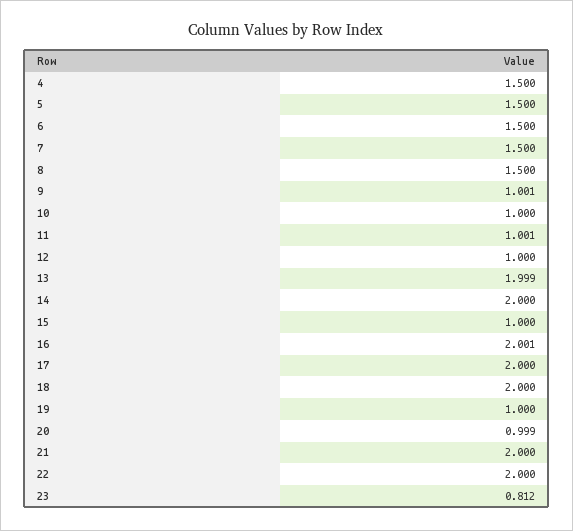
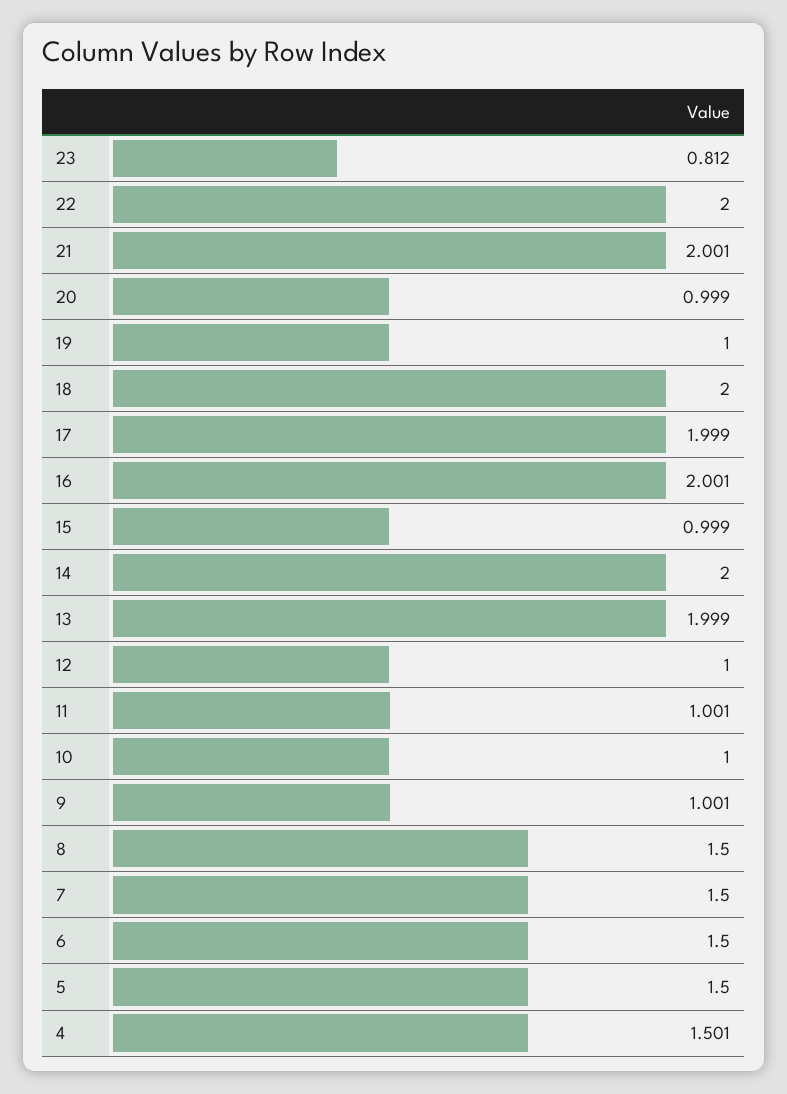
4: 1.5 -> 1.501
15: 1 -> 0.999
17: 2 -> 1.999
21: 2 -> 2.001

